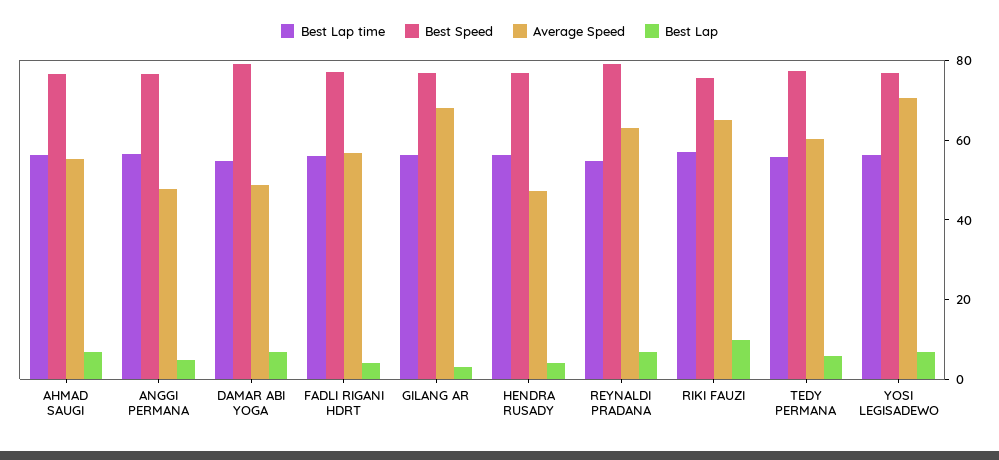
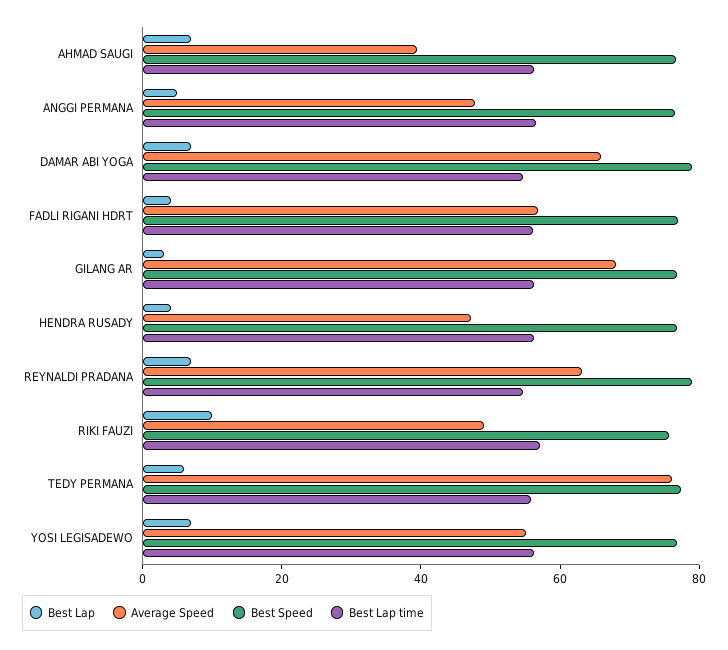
Average Speed, AHMAD SAUGI: 55 -> 40
Average Speed, DAMAR ABI YOGA: 50 -> 65
Average Speed, RIKI FAUZI: 65 -> 50
Average Speed, TEDY PERMANA: 60 -> 75
Average Speed, YOSI LEGISADEWO: 70 -> 55

